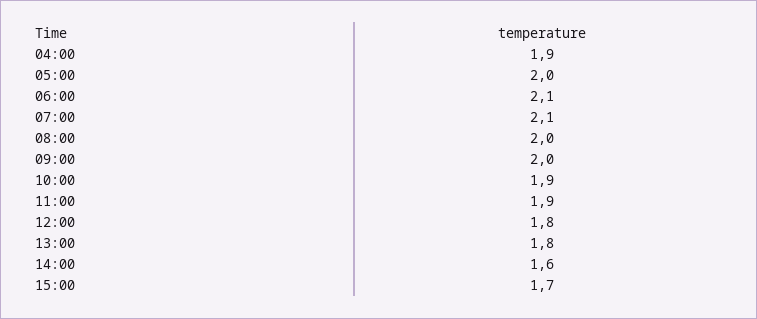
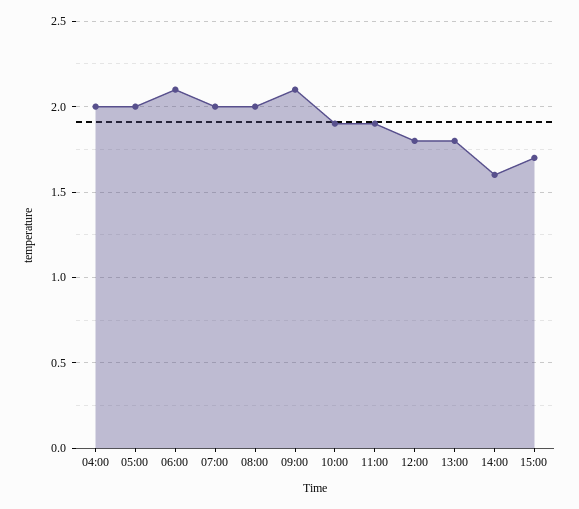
04:00: 1.9 -> 2
07:00: 2.1 -> 2
09:00: 2 -> 2.1

